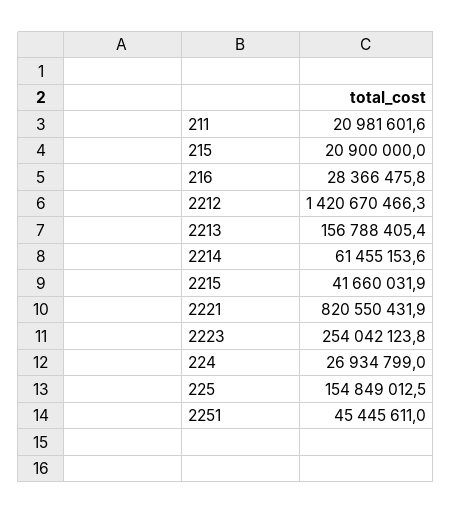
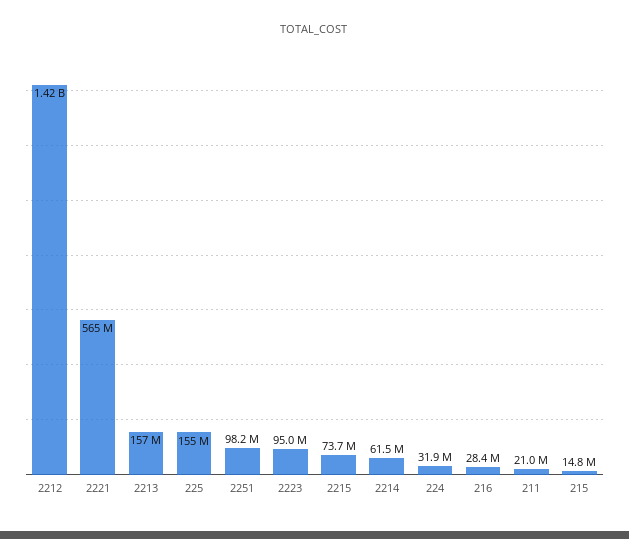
215: 20900000 -> 14800000
2215: 41660031.9 -> 73700000
2221: 820550431.9 -> 565000000
2223: 254042123.8 -> 95000000
224: 26934799 -> 31900000
2251: 45445611 -> 98200000

